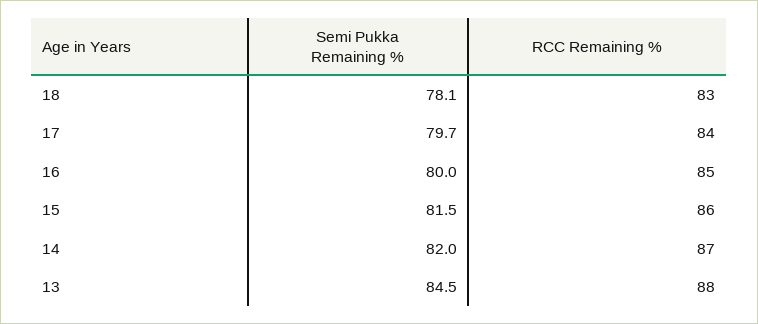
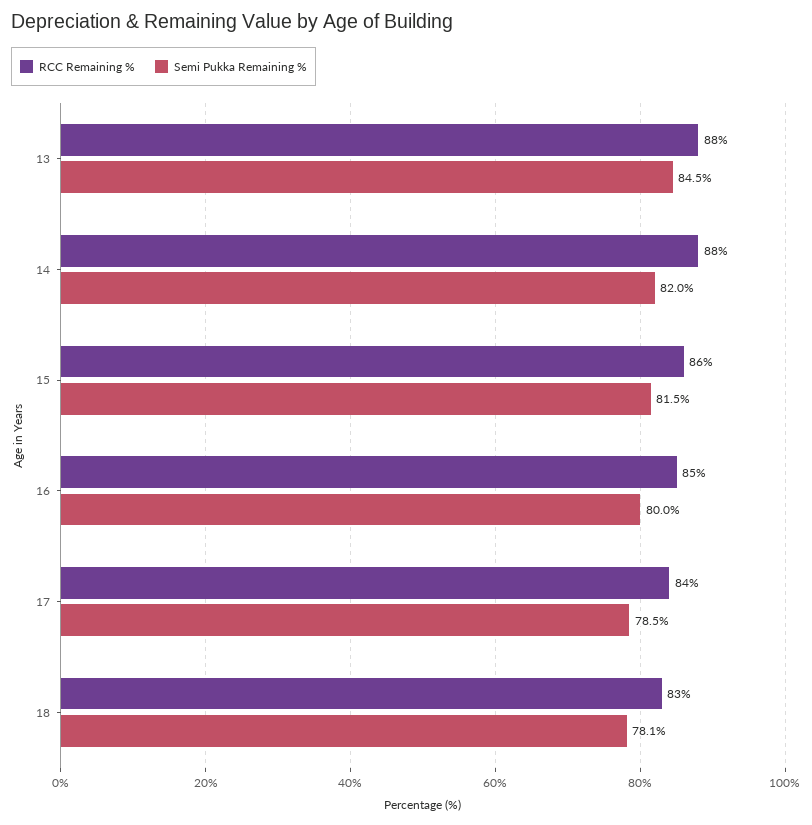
Semi Pukka Remaining %, 17: 79.7 -> 78.5
RCC Remaining %, 14: 87 -> 88

